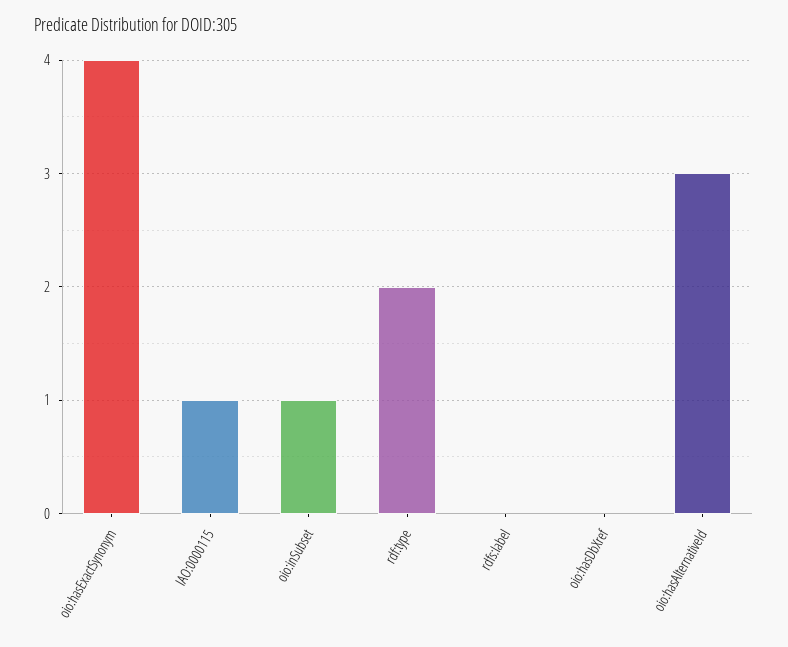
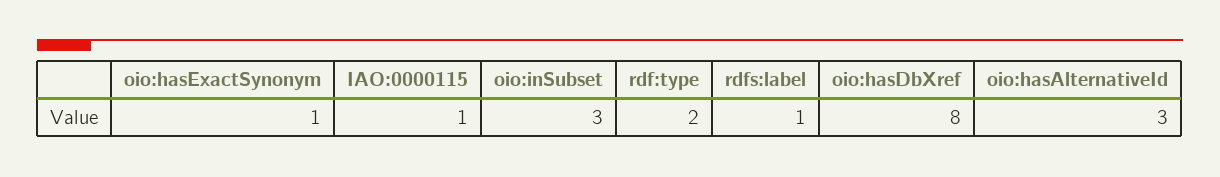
oio:hasExactSynonym: 4 -> 1
oio:inSubset: 1 -> 3
rdfs:label: 0 -> 1
oio:hasDbXref: 0 -> 8

